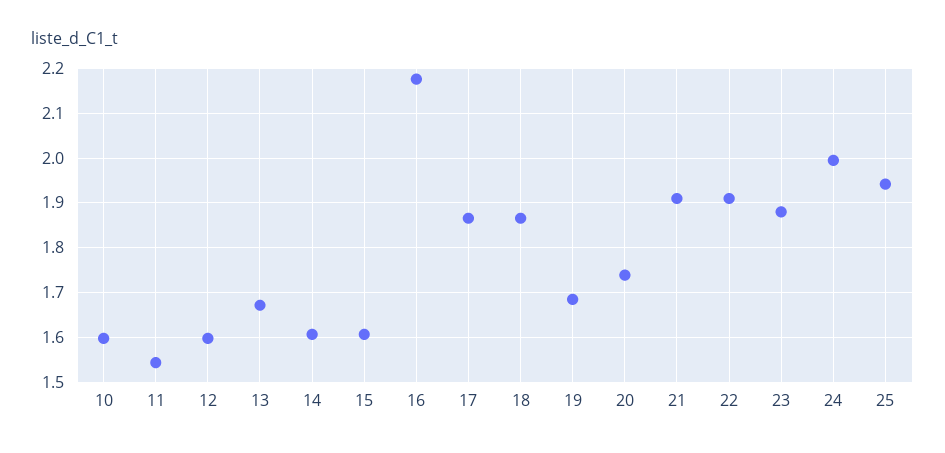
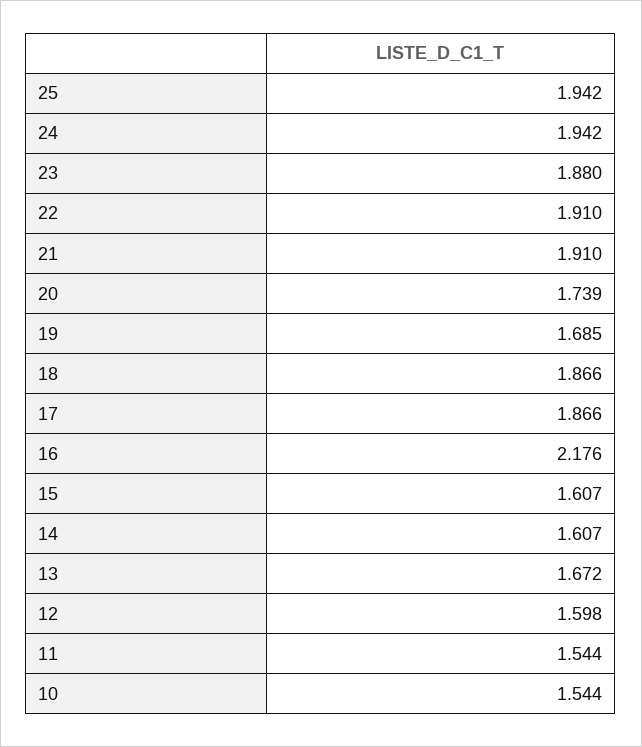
10: 1.6 -> 1.544
24: 2 -> 1.942

